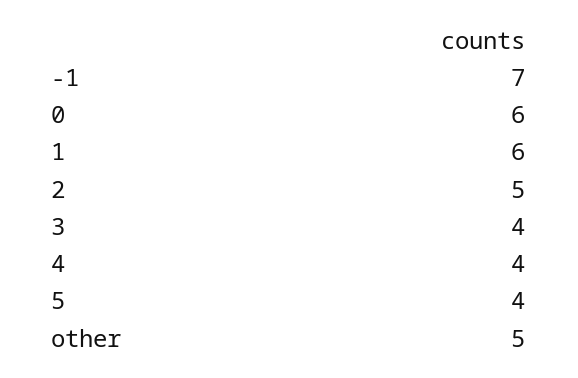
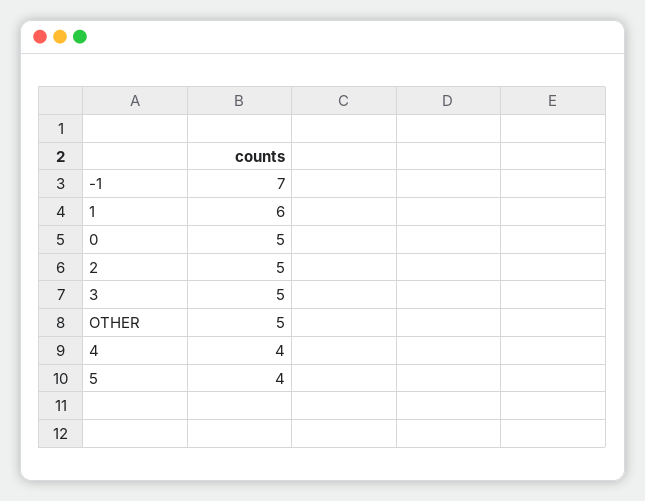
0: 6 -> 5
3: 4 -> 5

